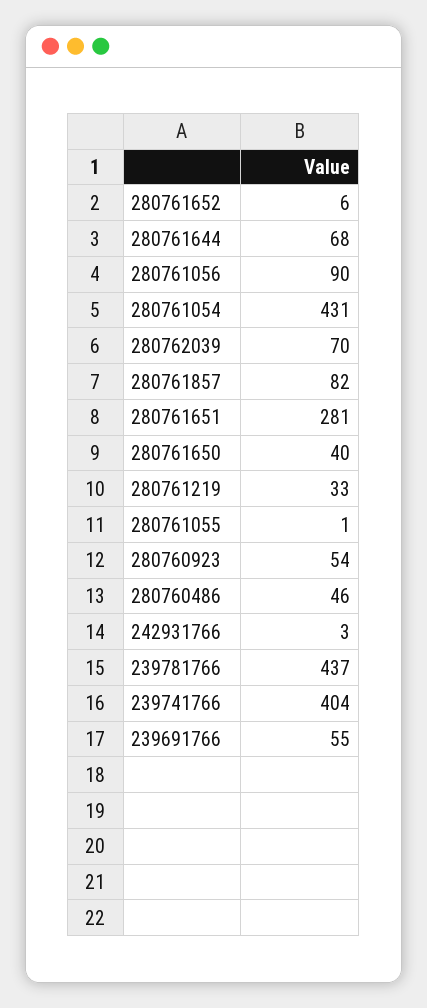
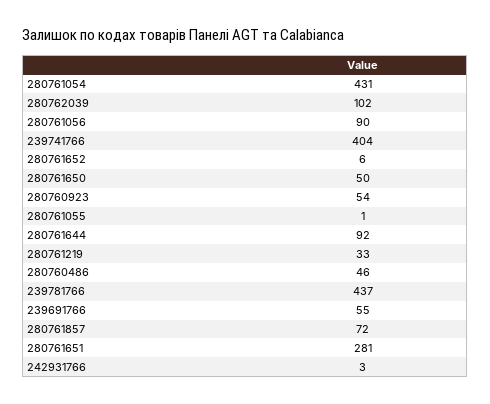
280761644: 68 -> 92
280762039: 70 -> 102
280761857: 82 -> 72
280761650: 40 -> 50

